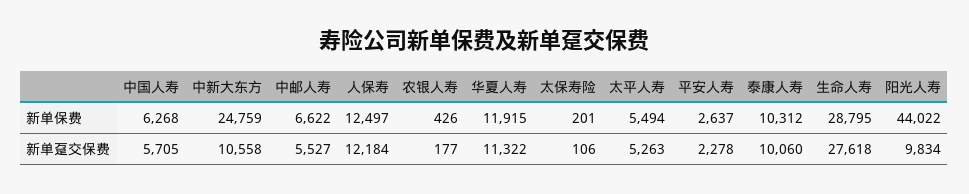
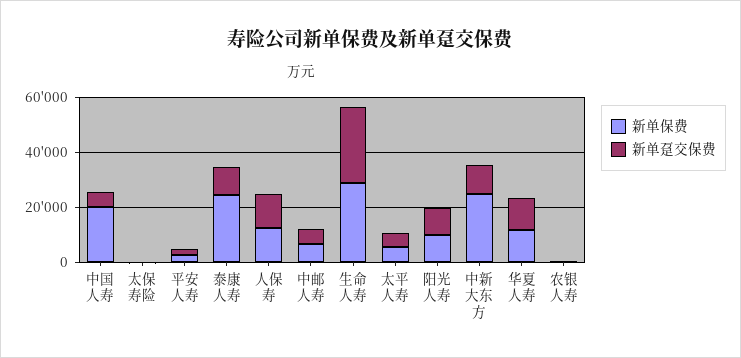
新单保费, 中国人寿: 6268 -> 20000
新单保费, 泰康人寿: 10312 -> 25000
新单保费, 阳光人寿: 44022 -> 10000

